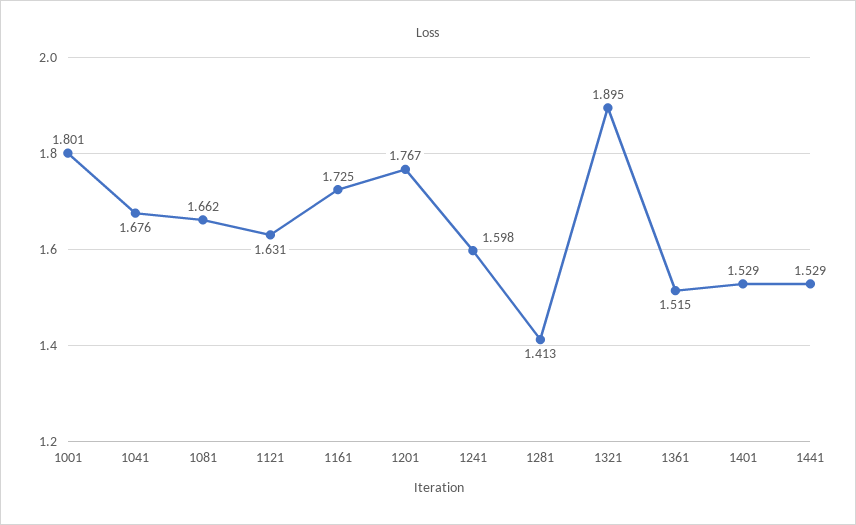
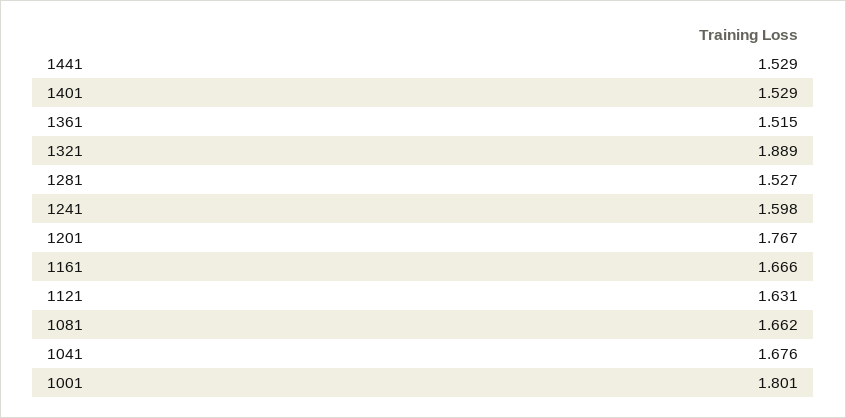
1161: 1.725 -> 1.666
1281: 1.413 -> 1.527
1321: 1.895 -> 1.889

